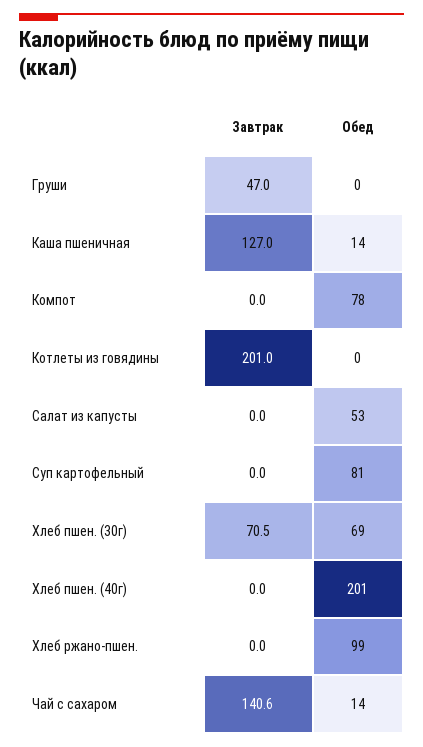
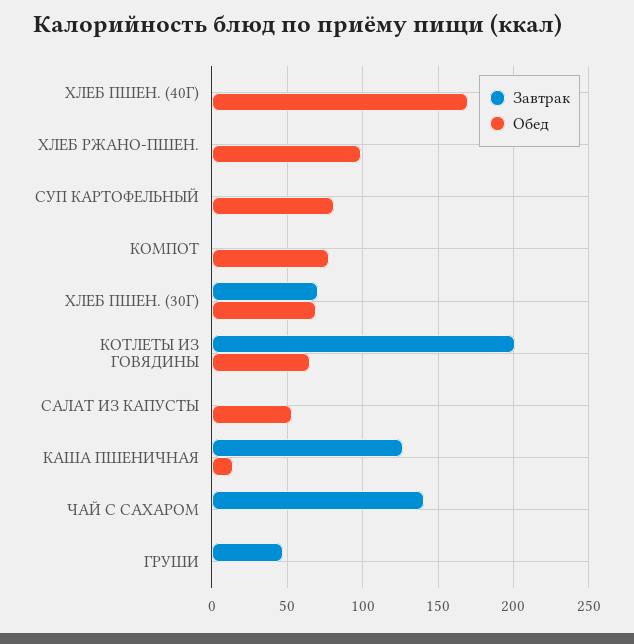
Обед, Котлеты из говядины: 0 -> 65
Обед, Хлеб пшен. (40г): 201 -> 170
Обед, Чай с сахаром: 14 -> 0

